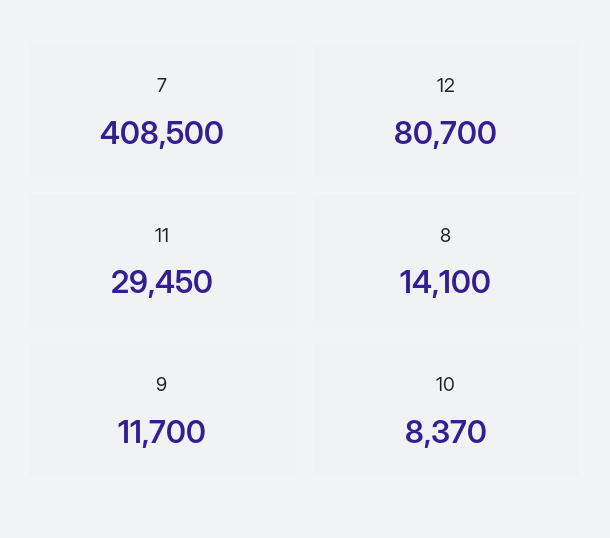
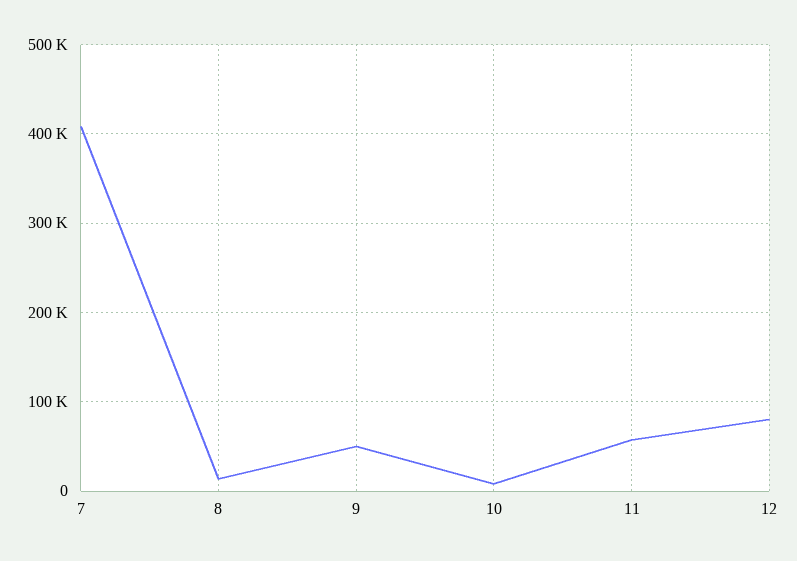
11: 29450 -> 60000
9: 11700 -> 50000

